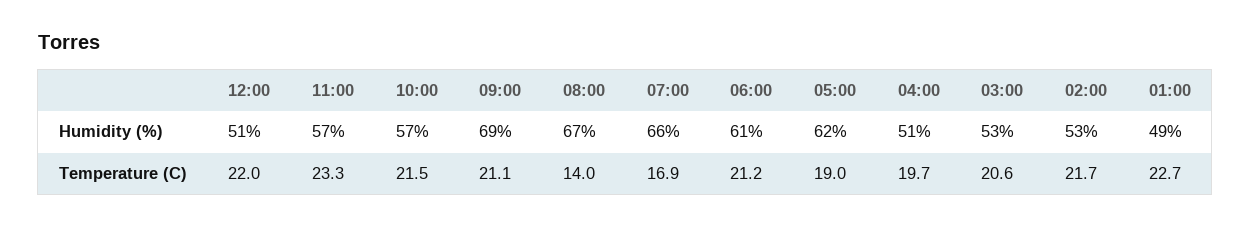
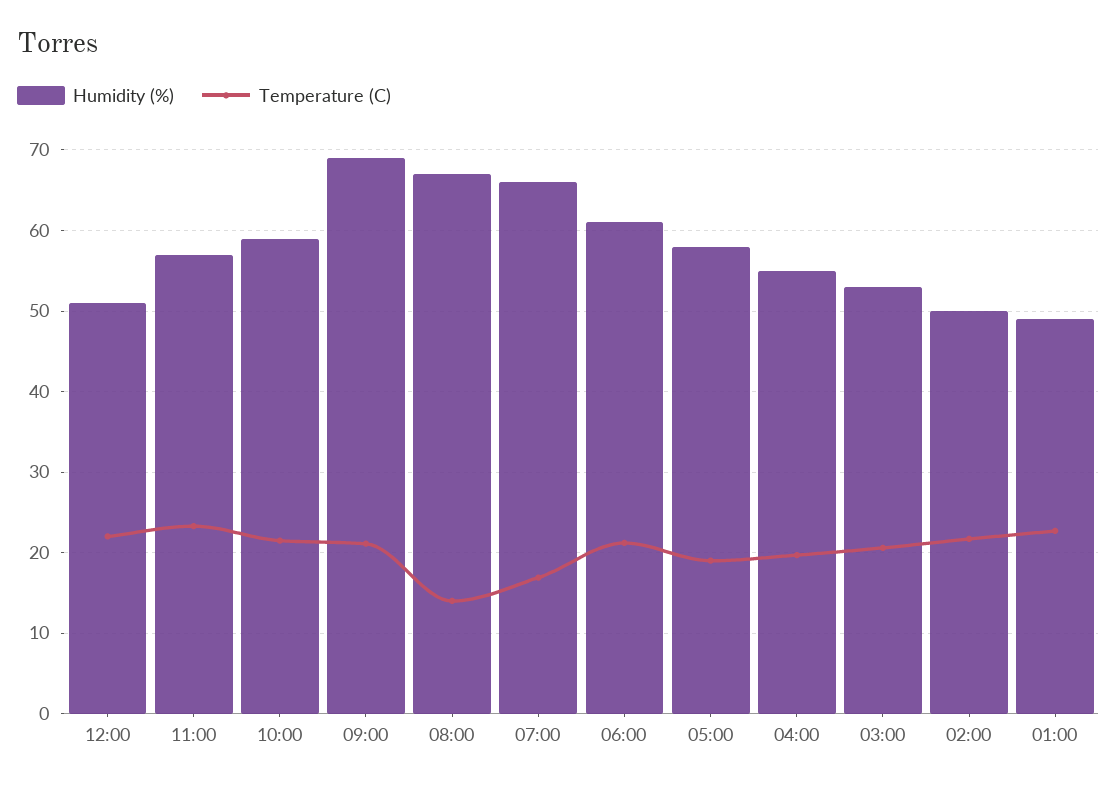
Humidity (%), 10:00: 57 -> 59
Humidity (%), 05:00: 62 -> 58
Humidity (%), 04:00: 51 -> 55
Humidity (%), 02:00: 53 -> 50

